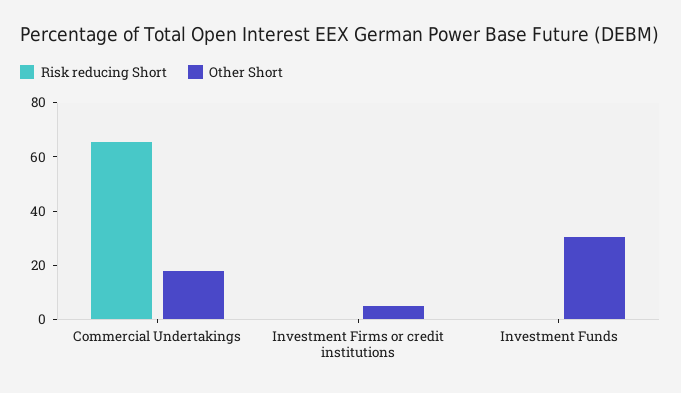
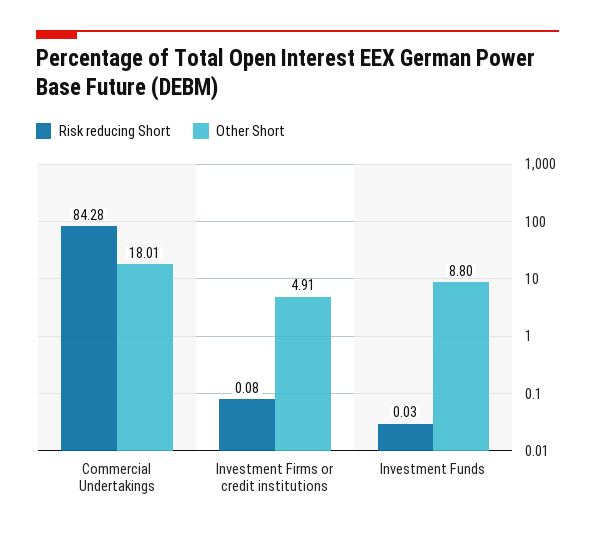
Risk reducing Short, Commercial Undertakings: 65 -> 84.28
Other Short, Investment Funds: 30 -> 8.8

